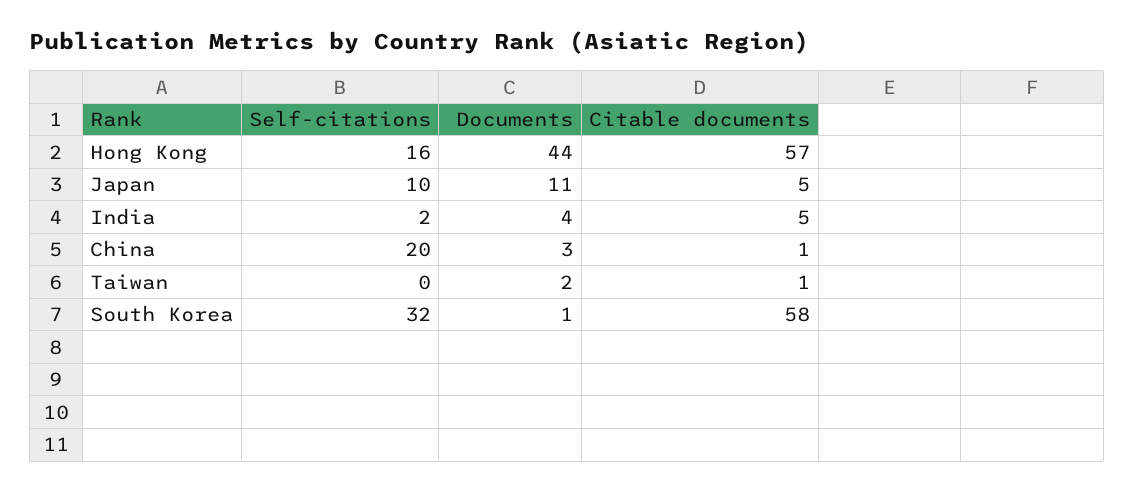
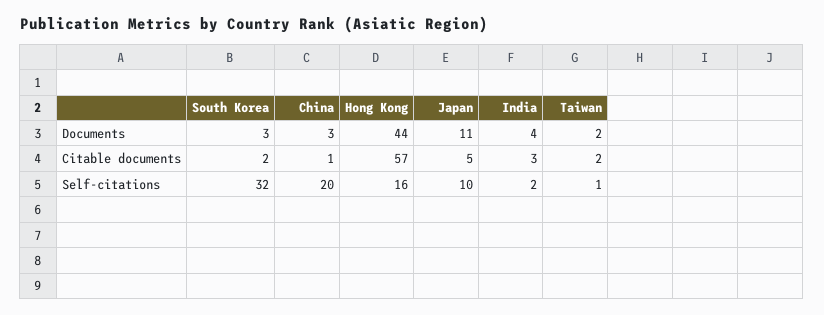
Citable documents, India: 5 -> 3
Self-citations, Taiwan: 0 -> 1
Citable documents, Taiwan: 1 -> 2
Documents, South Korea: 1 -> 3
Citable documents, South Korea: 58 -> 2

